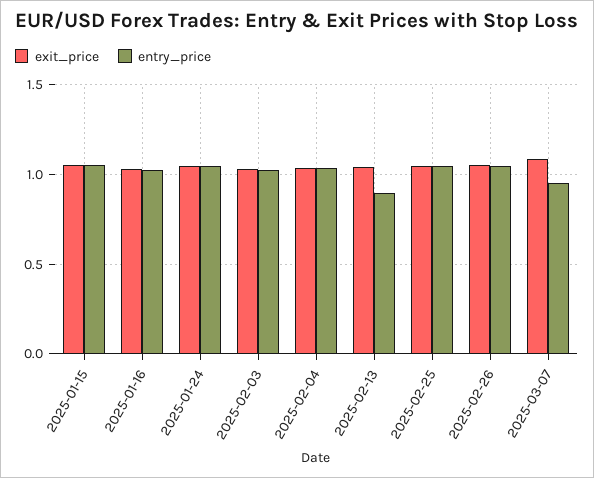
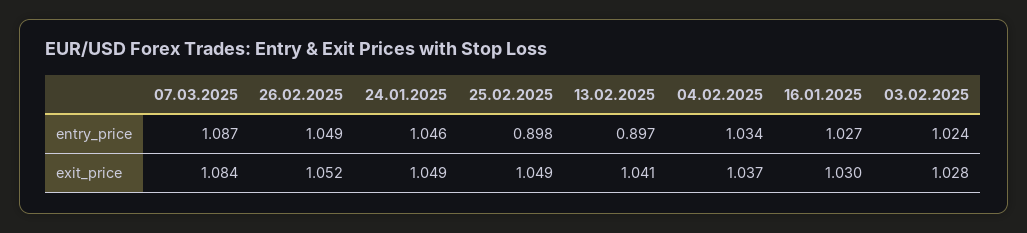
exit_price, 2025-01-15: 1.05 -> none
entry_price, 2025-01-15: 1.05 -> none
entry_price, 2025-02-25: 1.05 -> 0.898
entry_price, 2025-03-07: 0.95 -> 1.087

